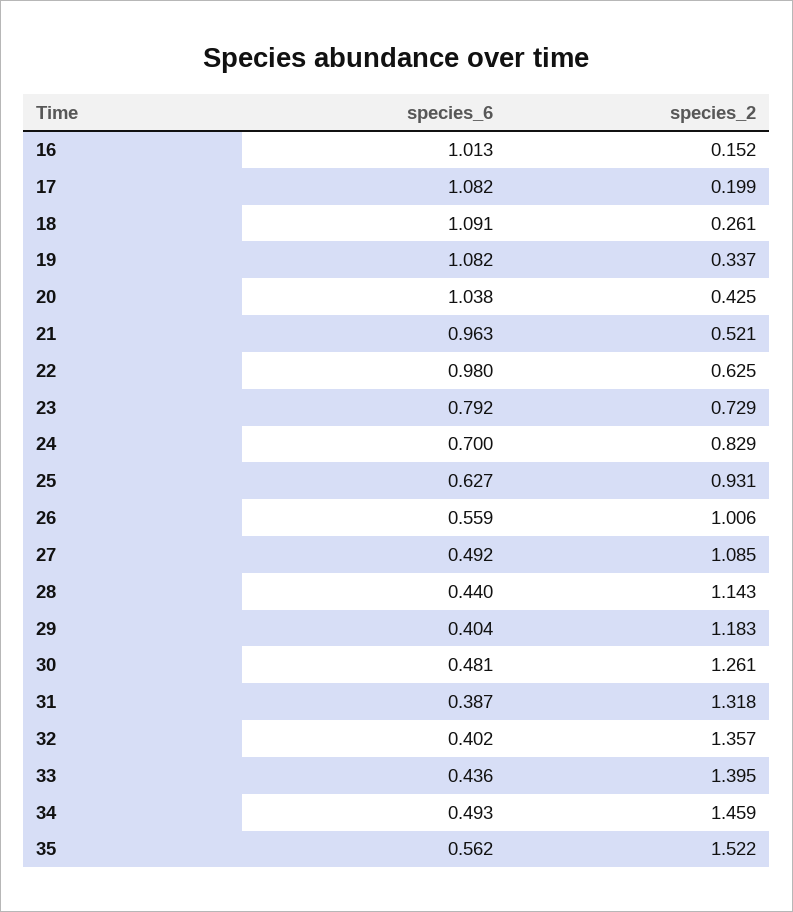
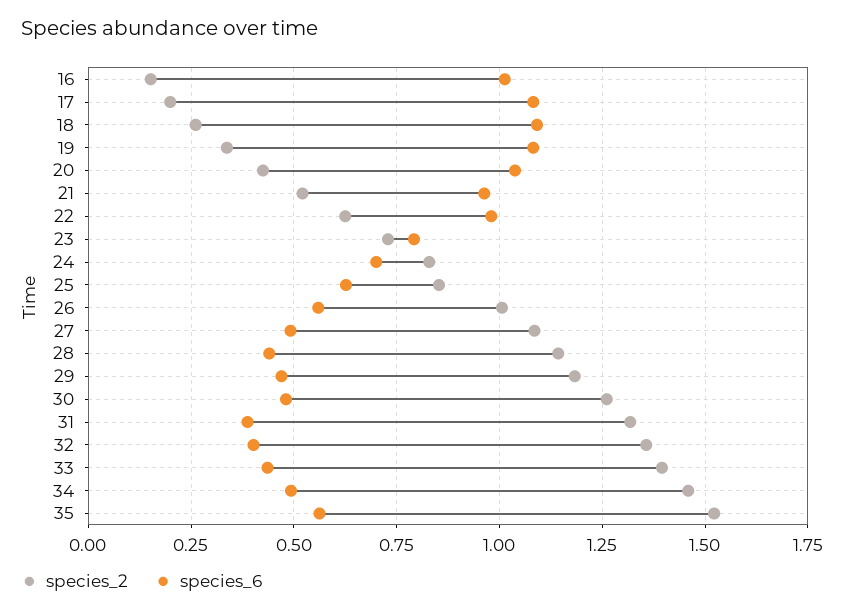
species_2, 25: 0.931 -> 0.85
species_6, 29: 0.404 -> 0.475

